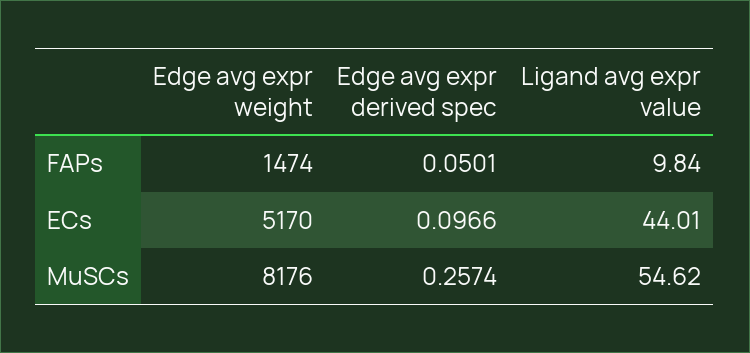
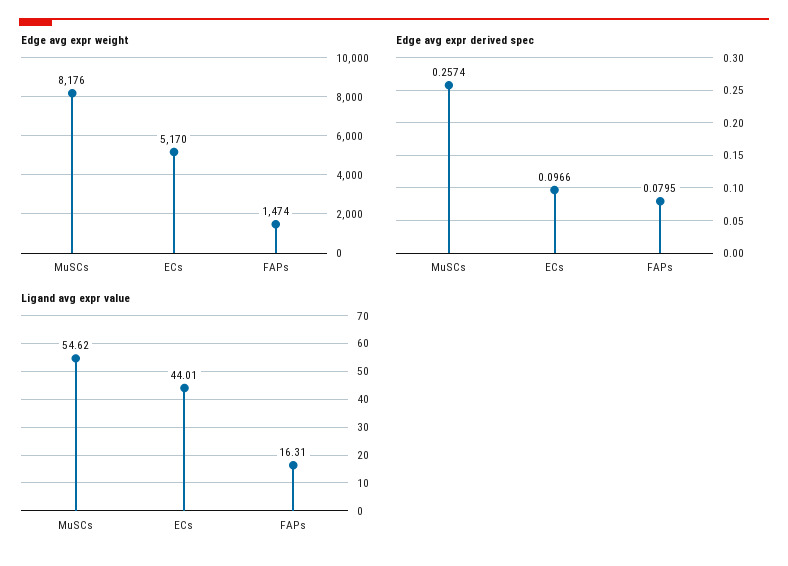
Edge avg expr derived spec, FAPs: 0.0501 -> 0.0795
Ligand avg expr value, FAPs: 9.84 -> 16.31

